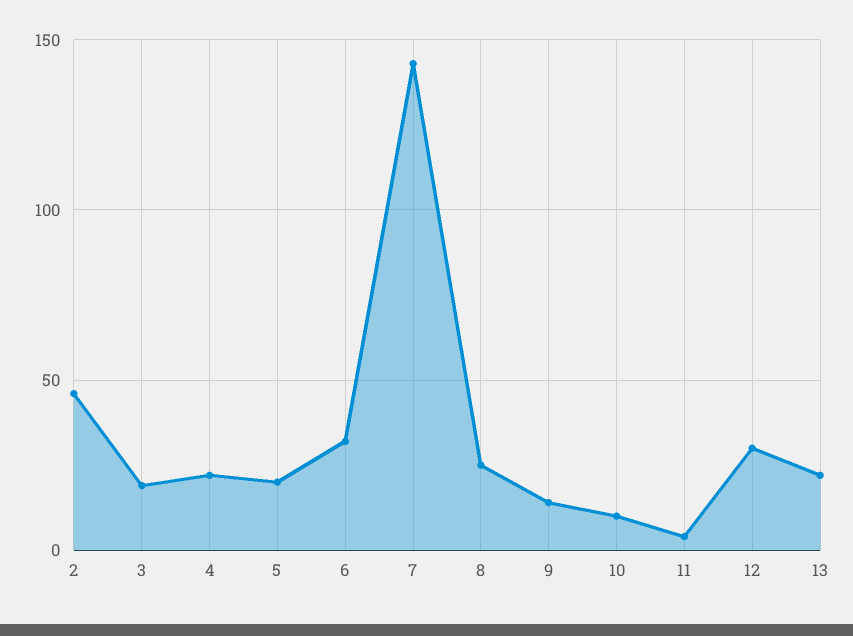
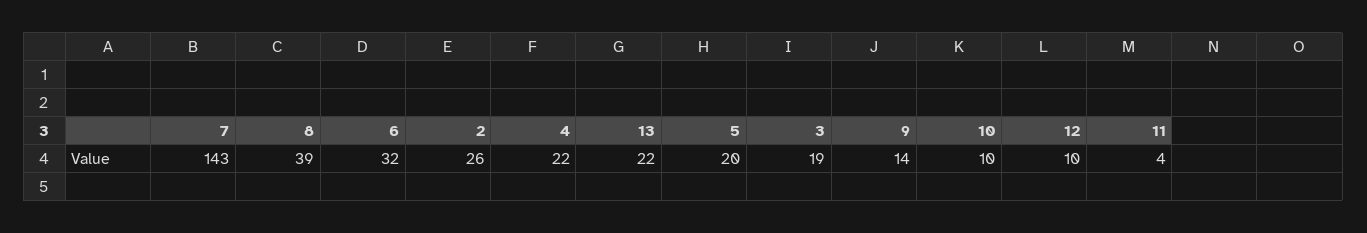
2: 45 -> 26
8: 25 -> 39
12: 30 -> 10

